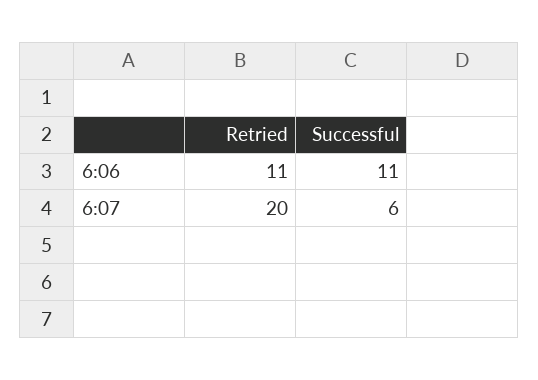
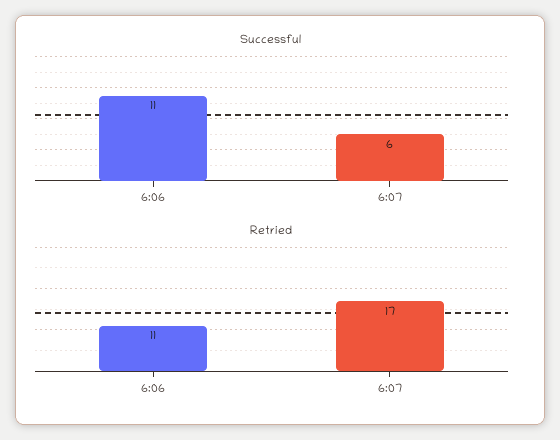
Retried, 6:07: 20 -> 17

